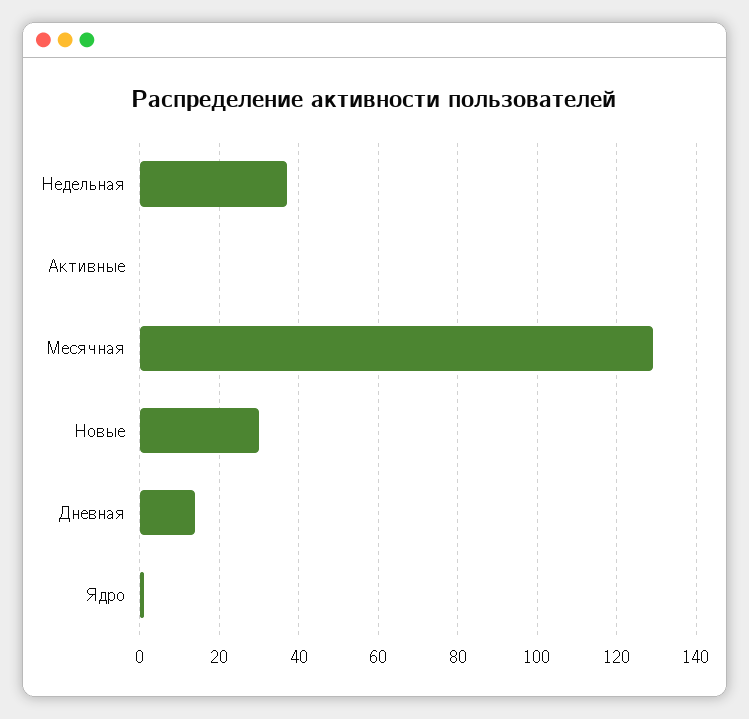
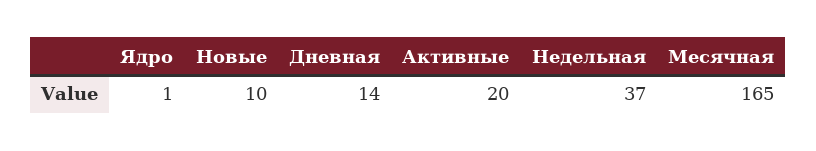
Активные: 0 -> 20
Месячная: 130 -> 165
Новые: 30 -> 10

